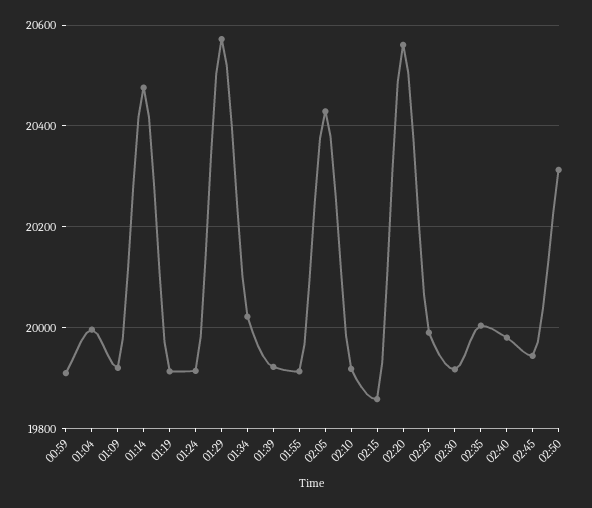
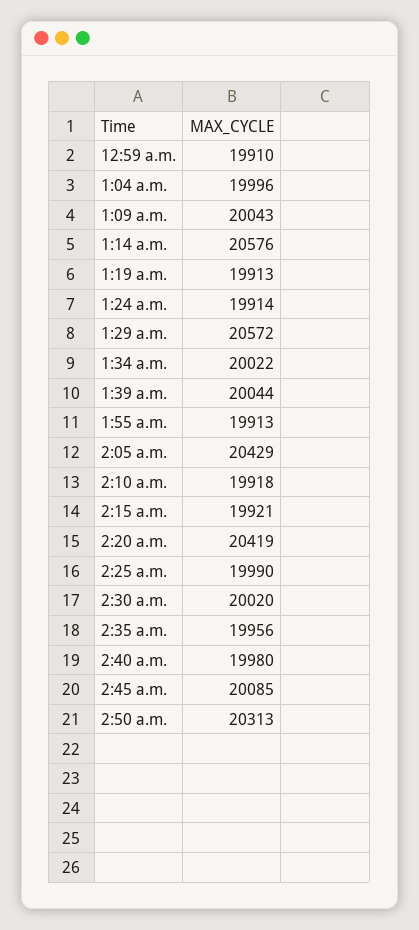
01:09: 19920 -> 20043
01:14: 20480 -> 20576
01:39: 19920 -> 20044
02:15: 19860 -> 19921
02:20: 20560 -> 20419
02:30: 19920 -> 20020
02:35: 20000 -> 19956
02:45: 19940 -> 20085

